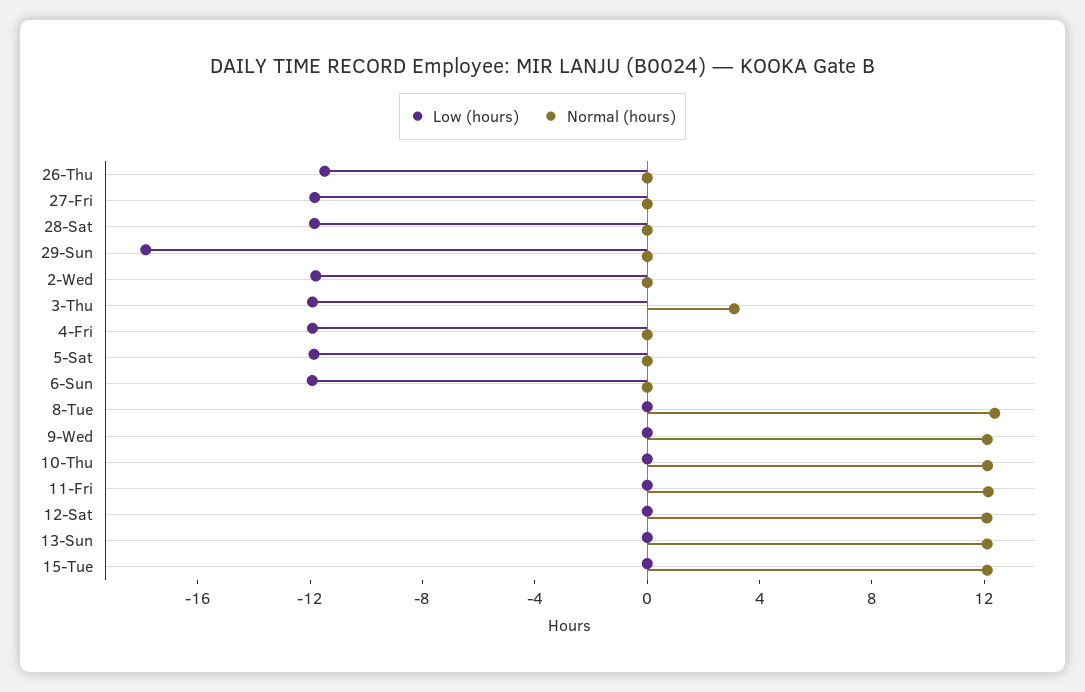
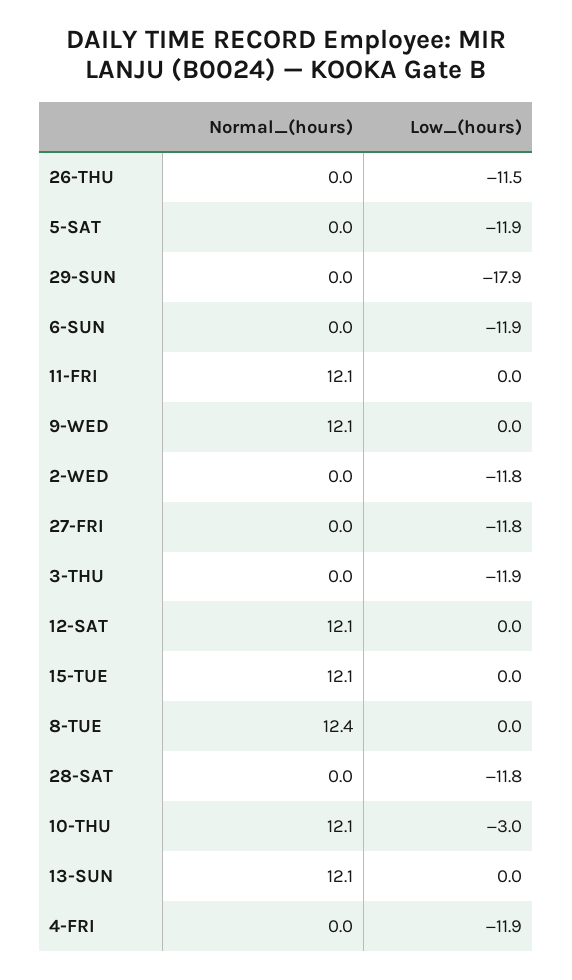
Normal (hours), 3-Thu: 3 -> 0
Low (hours), 10-Thu: 0 -> -3

